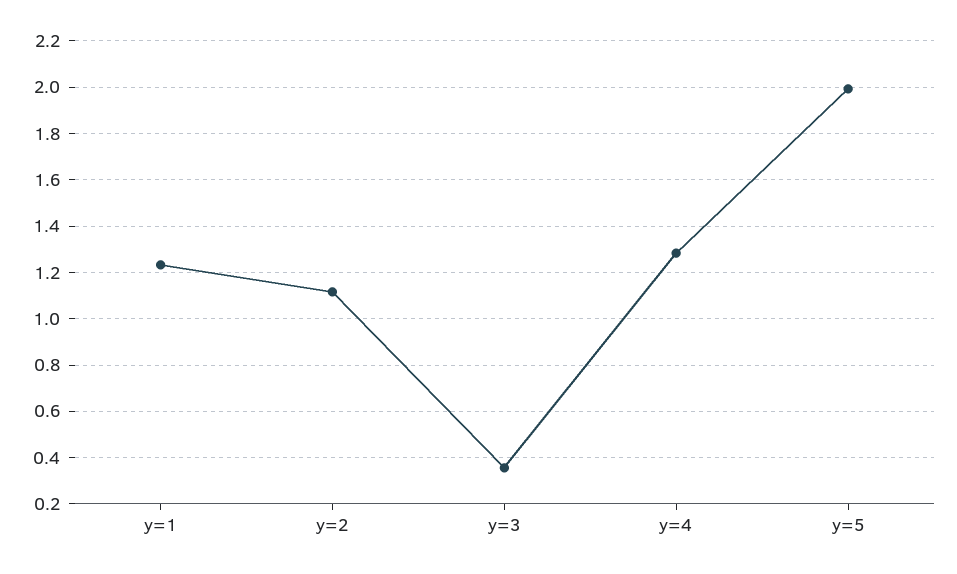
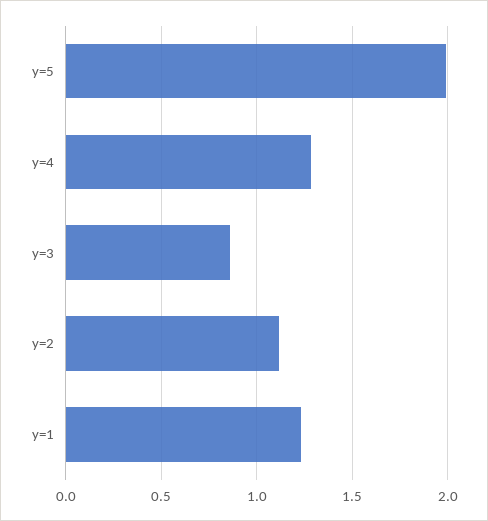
y=3: 0.35 -> 0.85

